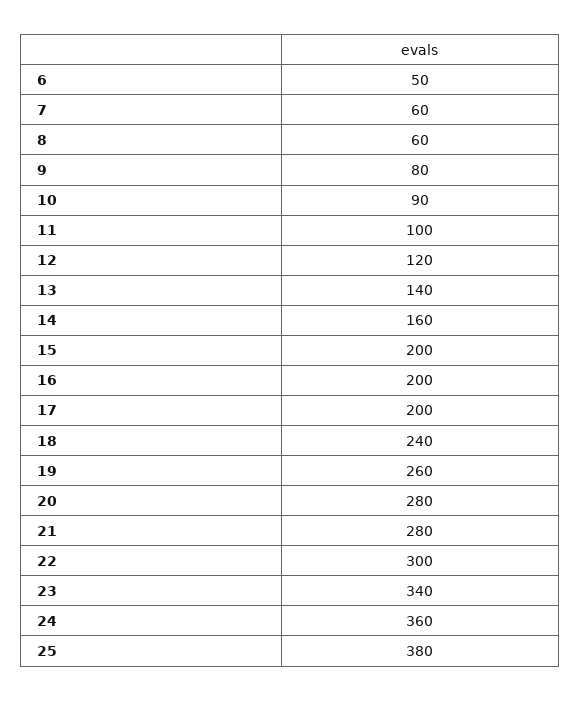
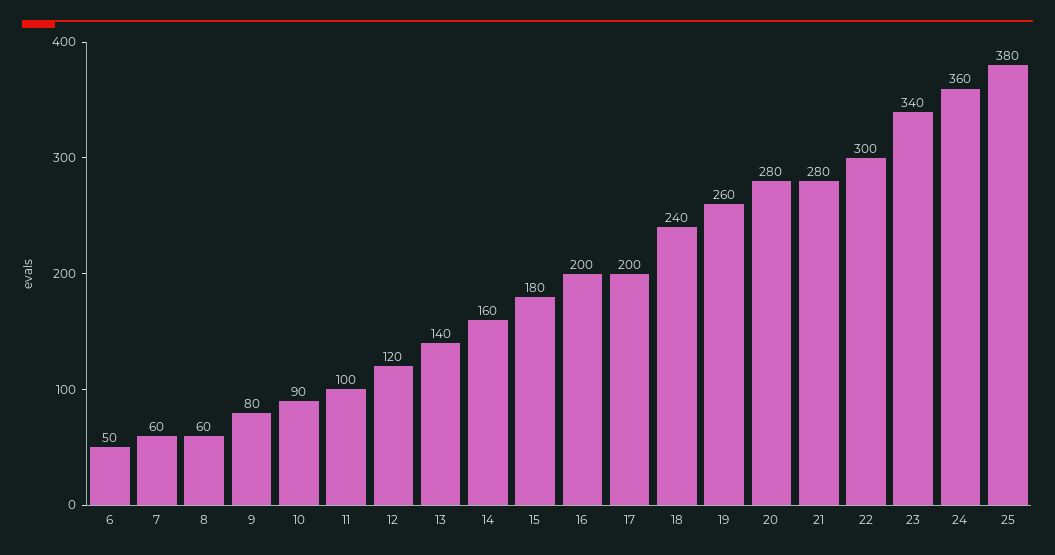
15: 200 -> 180

